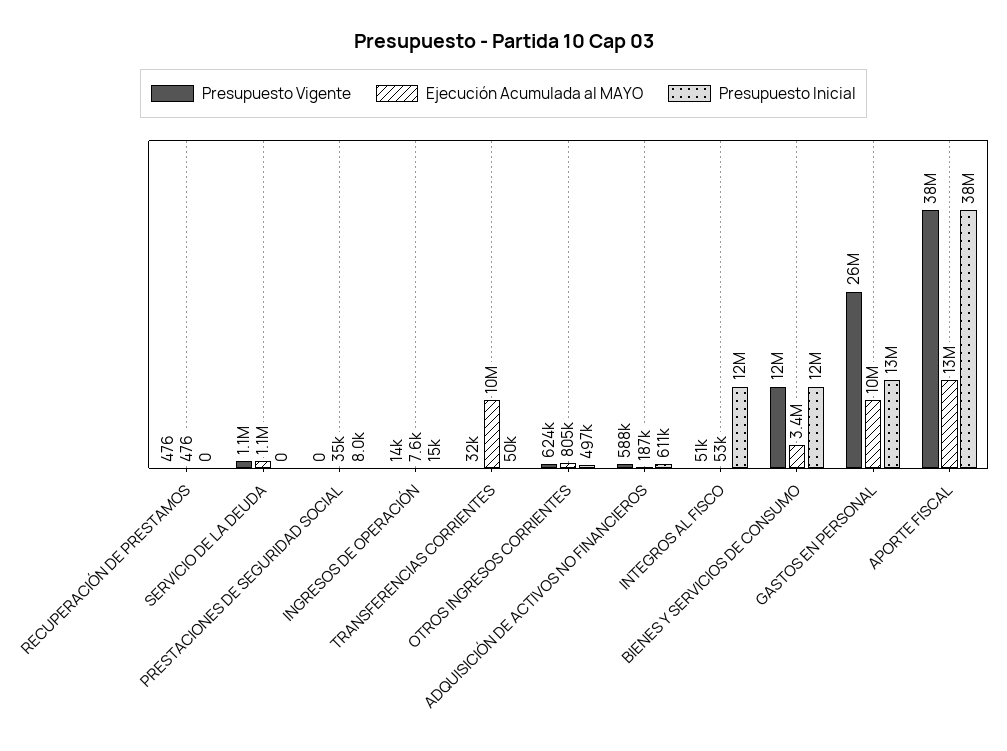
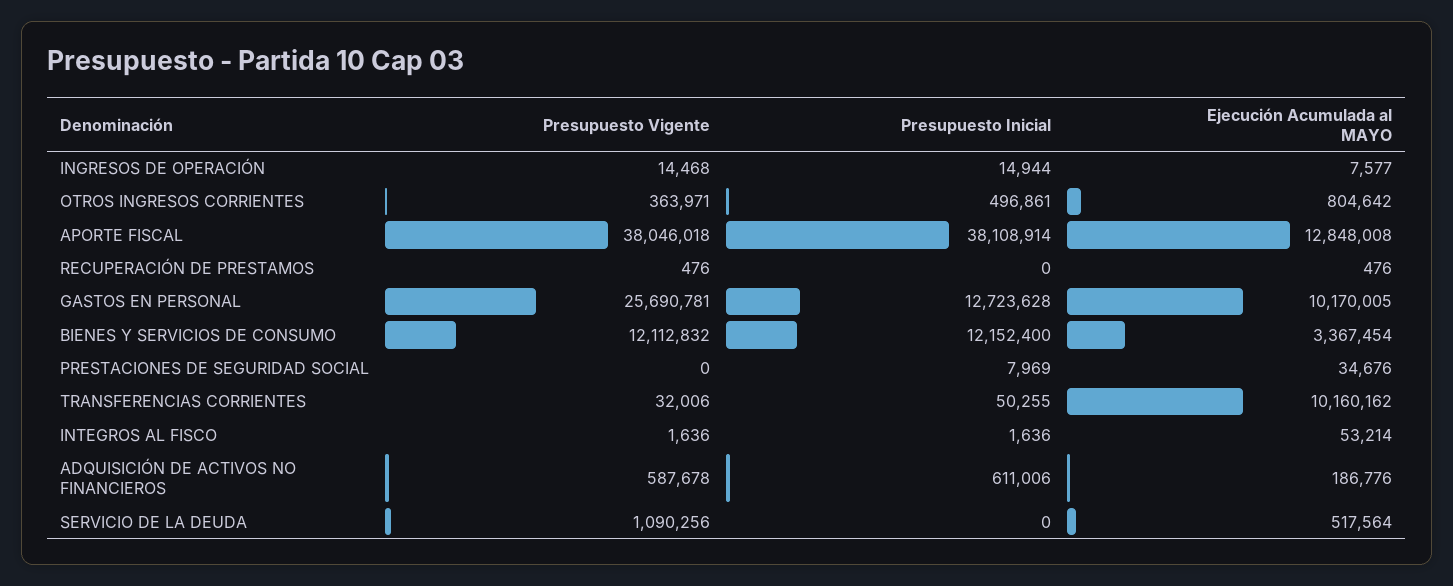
Ejecución Acumulada al MAYO, SERVICIO DE LA DEUDA: 1100000 -> 517564
Presupuesto Vigente, OTROS INGRESOS CORRIENTES: 624000 -> 363971
Presupuesto Vigente, INTEGROS AL FISCO: 51000 -> 1636
Presupuesto Inicial, INTEGROS AL FISCO: 12000000 -> 1636

